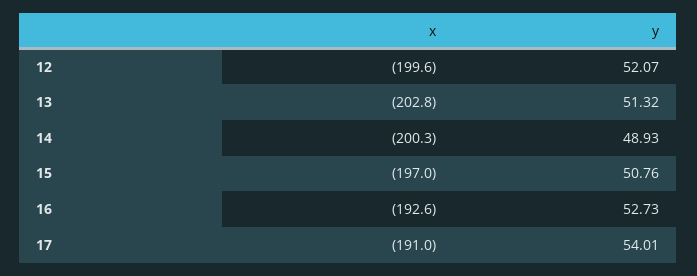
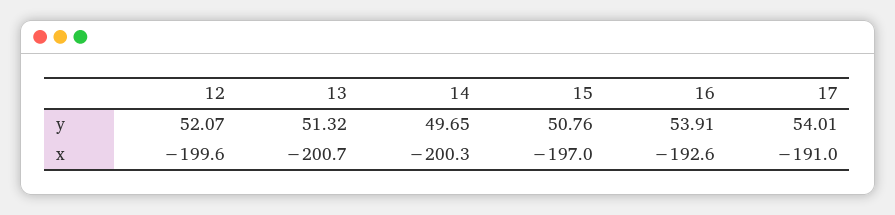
x, 13: -202.8 -> -200.7
y, 14: 48.93 -> 49.65
y, 16: 52.73 -> 53.91

